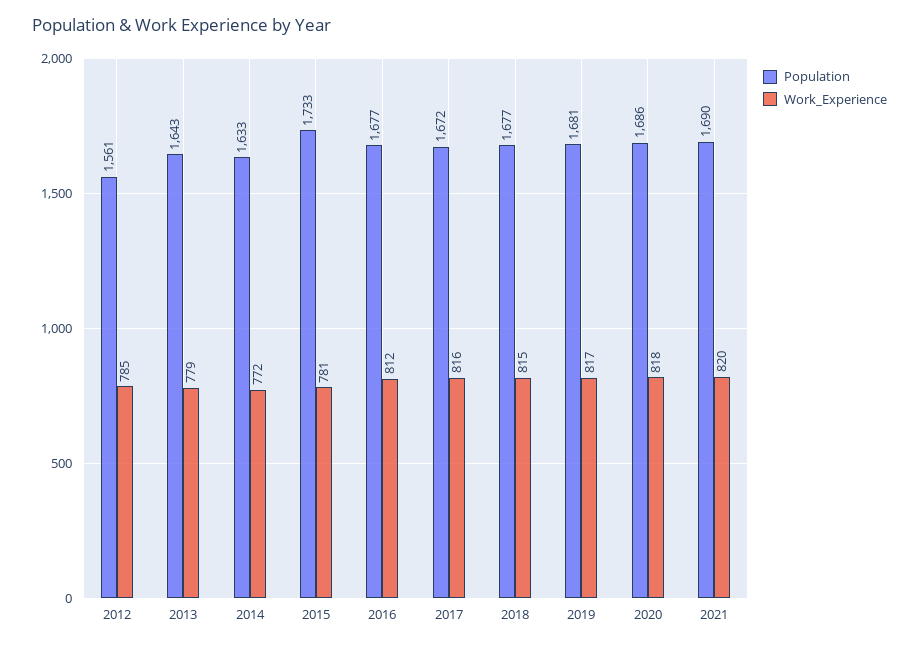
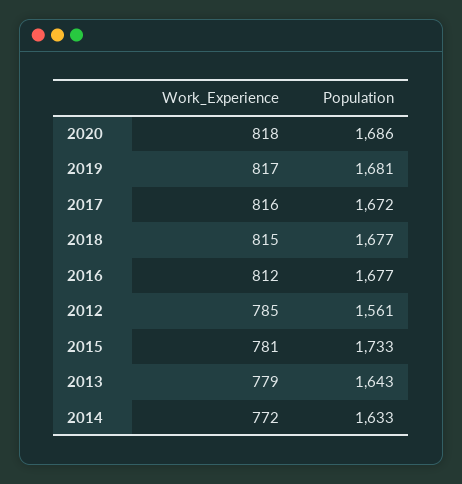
Population, 2021: 1690 -> none
Work_Experience, 2021: 820 -> none

